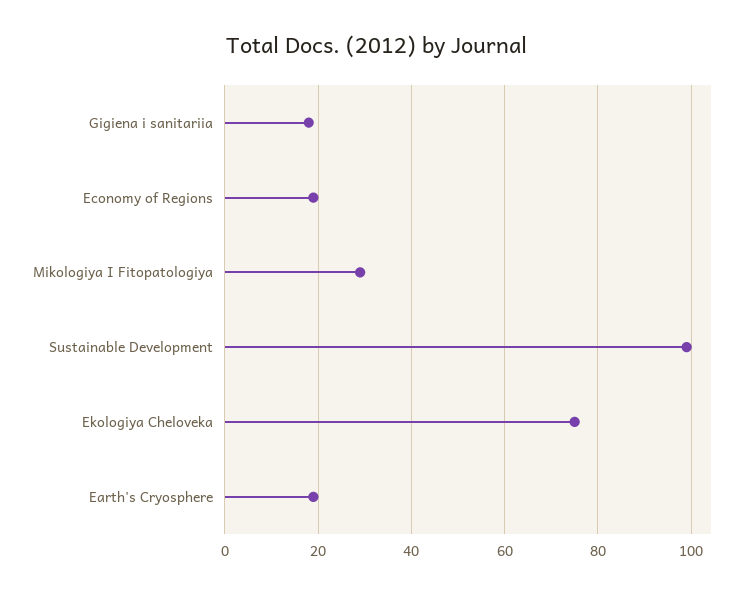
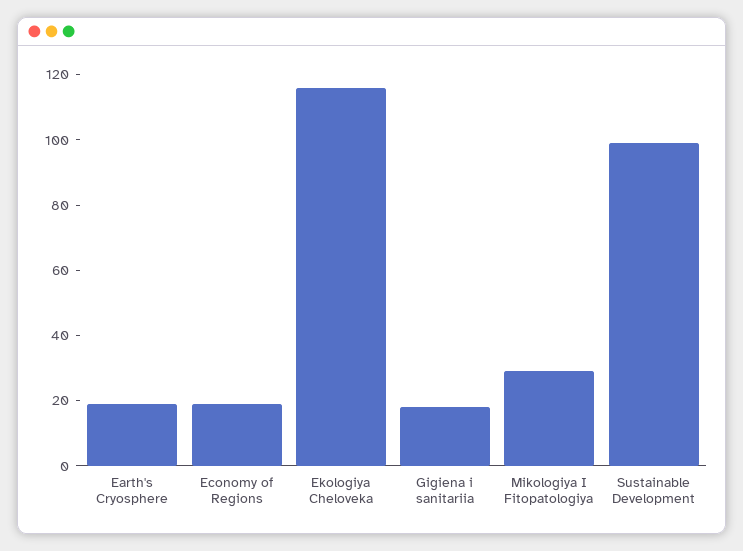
Ekologiya Cheloveka: 75 -> 115

